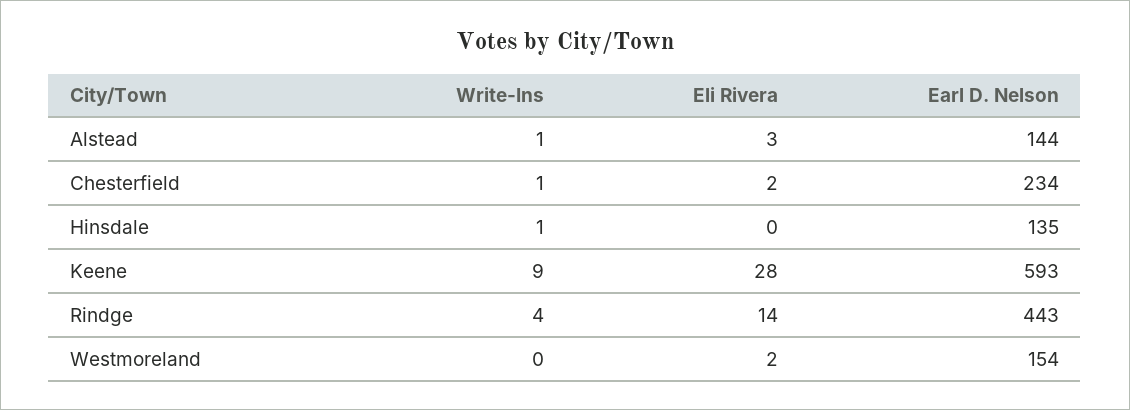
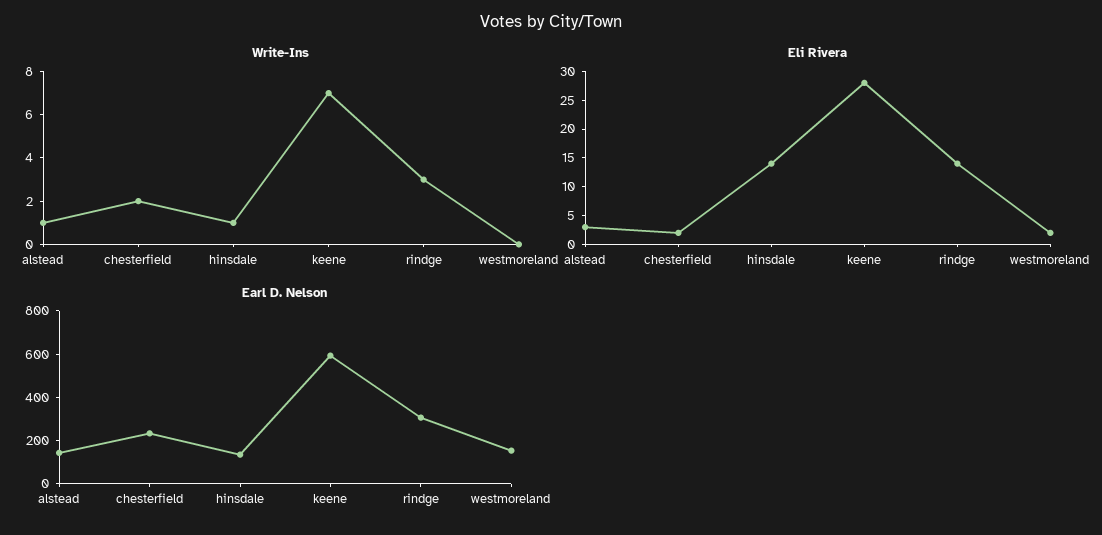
Write-Ins, Chesterfield: 1 -> 2
Eli Rivera, Hinsdale: 0 -> 15
Write-Ins, Keene: 9 -> 7
Write-Ins, Rindge: 4 -> 3
Earl D. Nelson, Rindge: 443 -> 300

